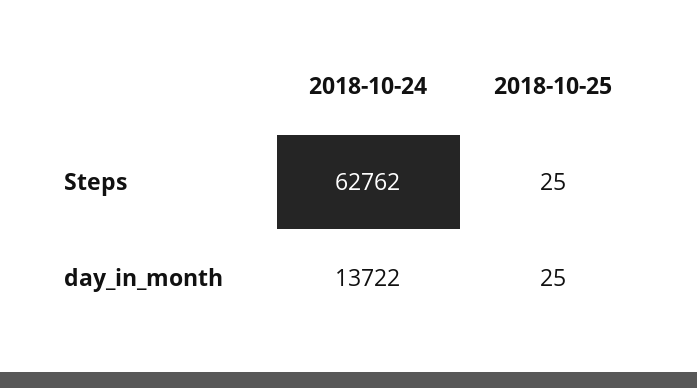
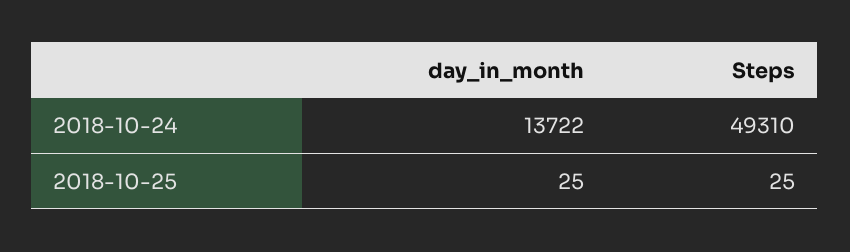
2018-10-24, Steps: 62762 -> 49310

